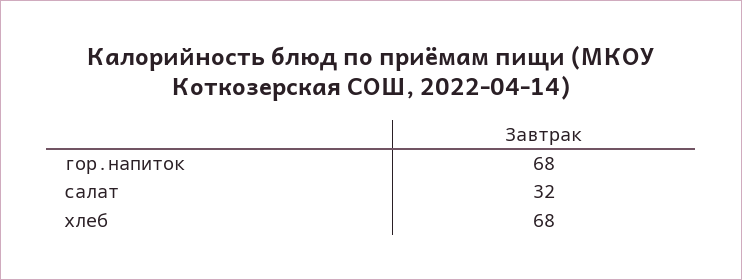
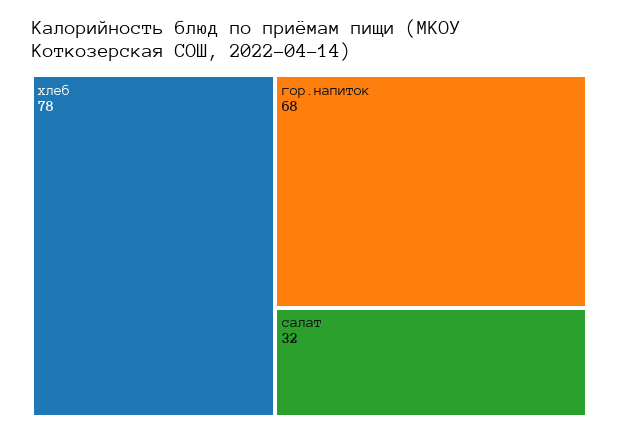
хлеб: 68 -> 78

